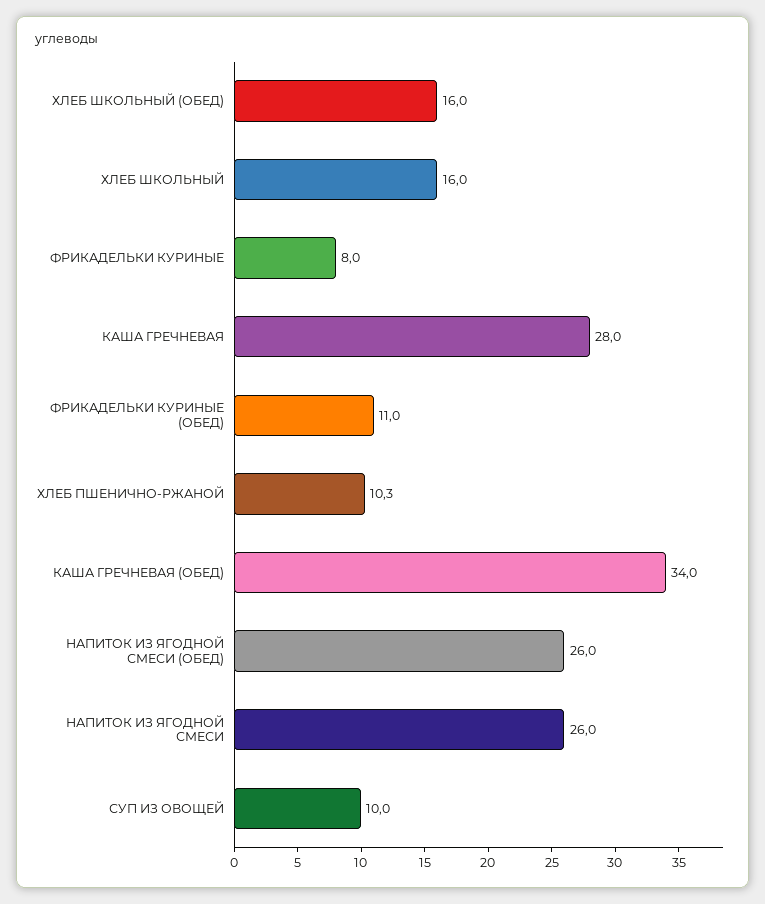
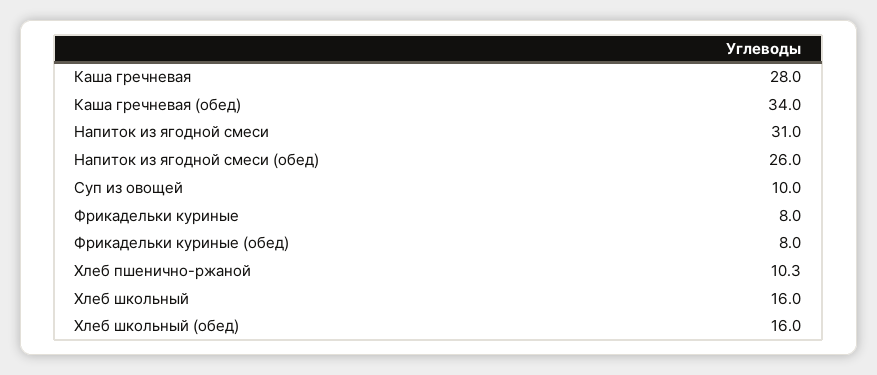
ФРИКАДЕЛЬКИ КУРИНЫЕ (ОБЕД): 11 -> 8
НАПИТОК ИЗ ЯГОДНОЙ СМЕСИ: 26 -> 31

